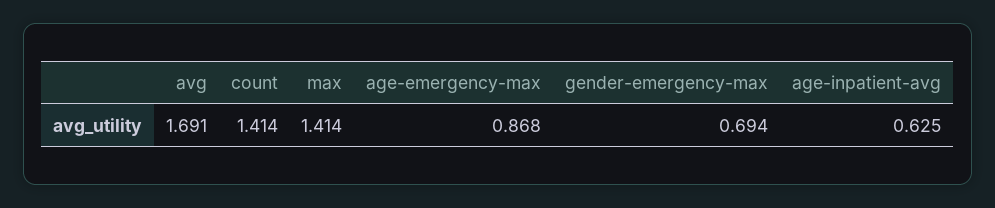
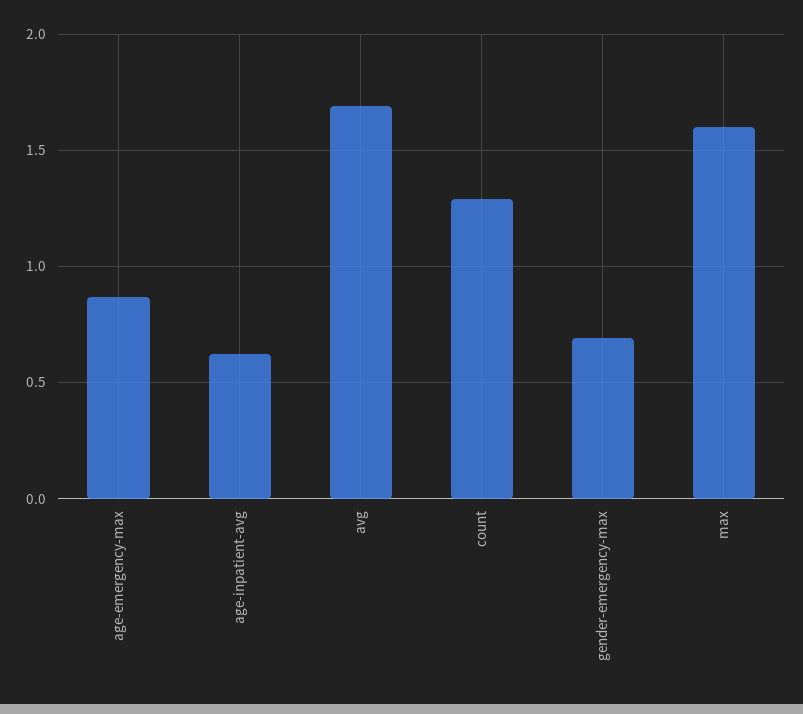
count: 1.414 -> 1.3
max: 1.414 -> 1.6

